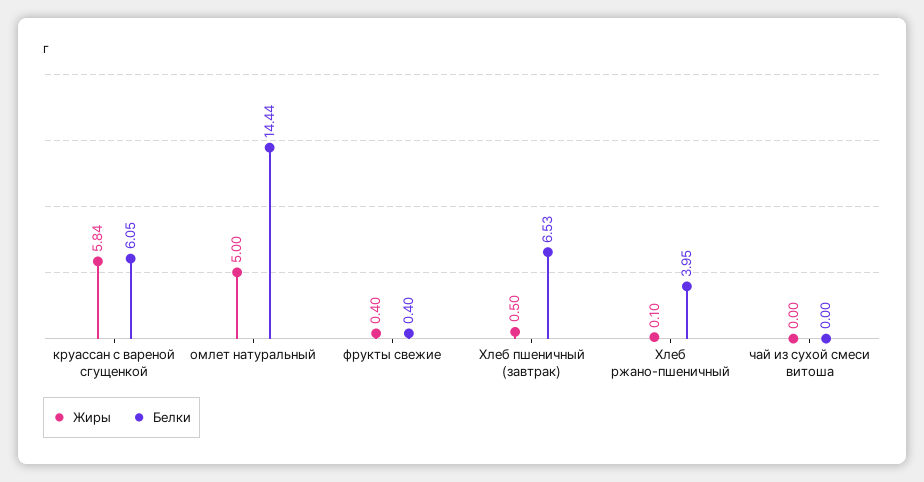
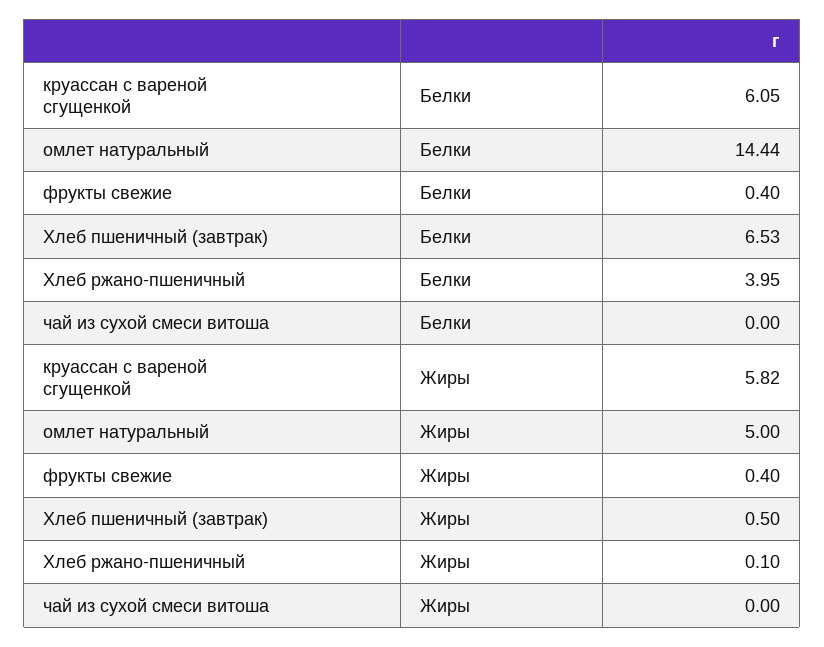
Жиры, круассан с вареной сгущенкой: 5.84 -> 5.82

